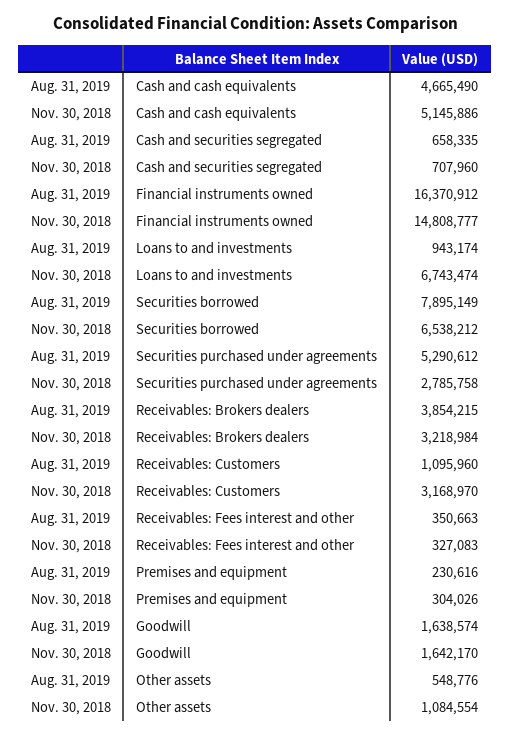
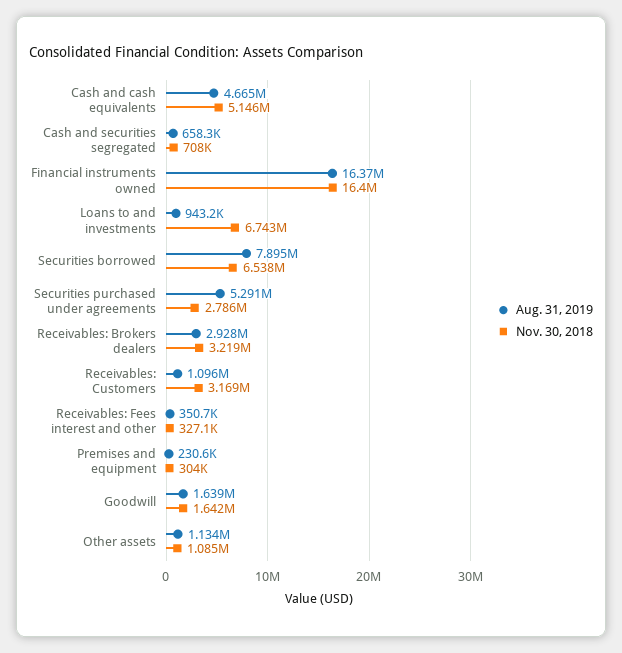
Nov. 30, 2018, Financial instruments owned: 14808777 -> 16400000
Aug. 31, 2019, Receivables: Brokers dealers: 3854215 -> 2928000
Aug. 31, 2019, Other assets: 548776 -> 1134000

